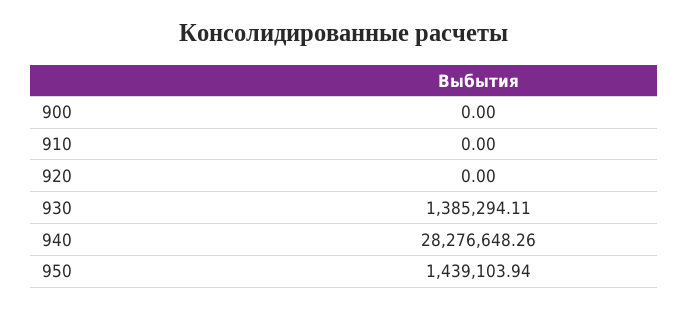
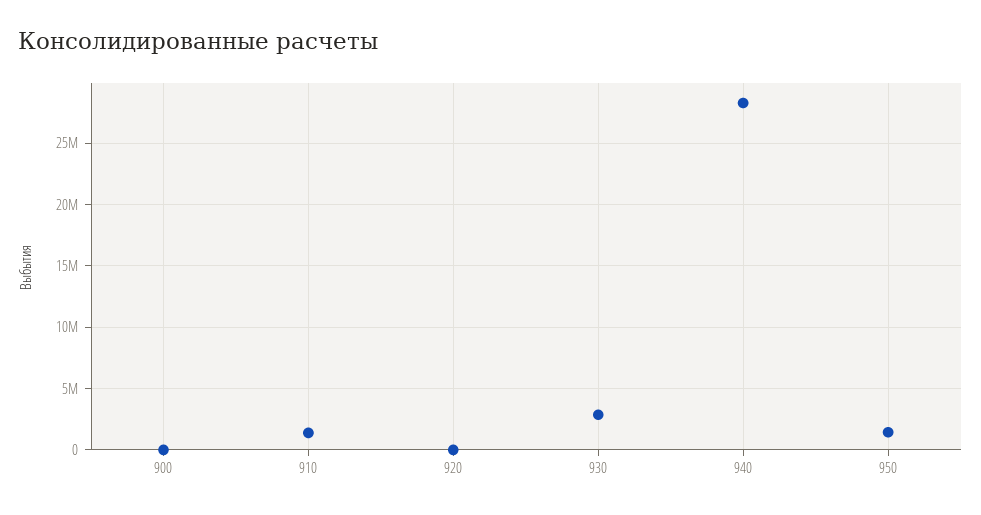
910: 0 -> 1500000
930: 1385294.11 -> 3000000

